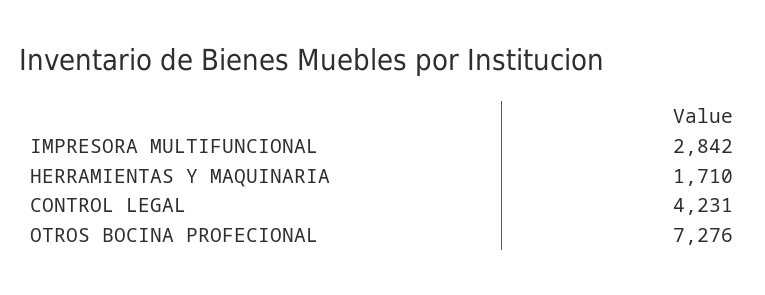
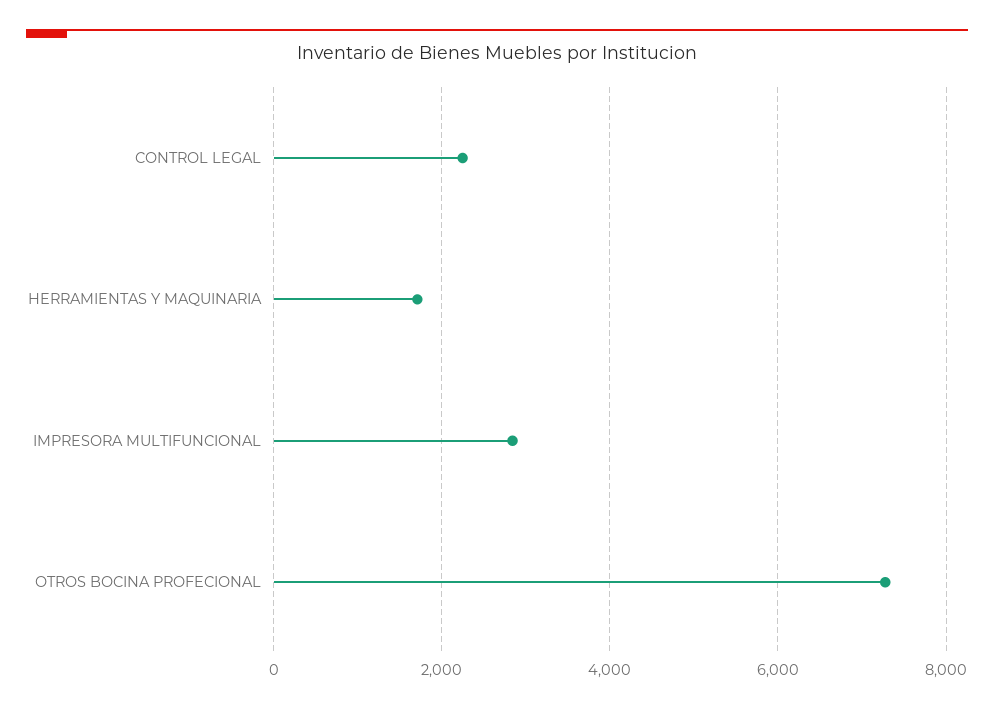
CONTROL LEGAL: 4231 -> 2200

